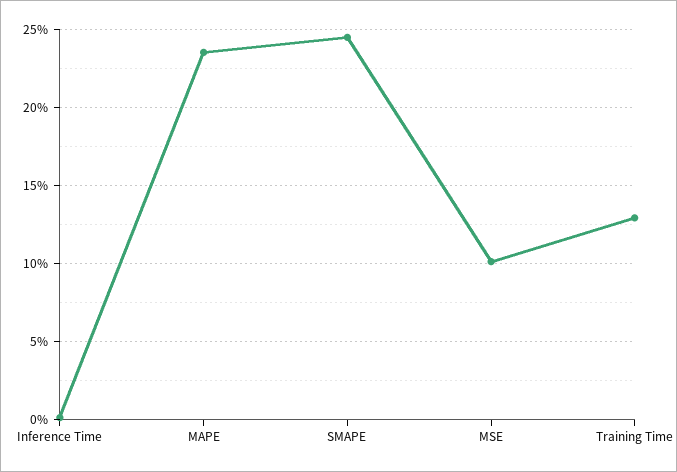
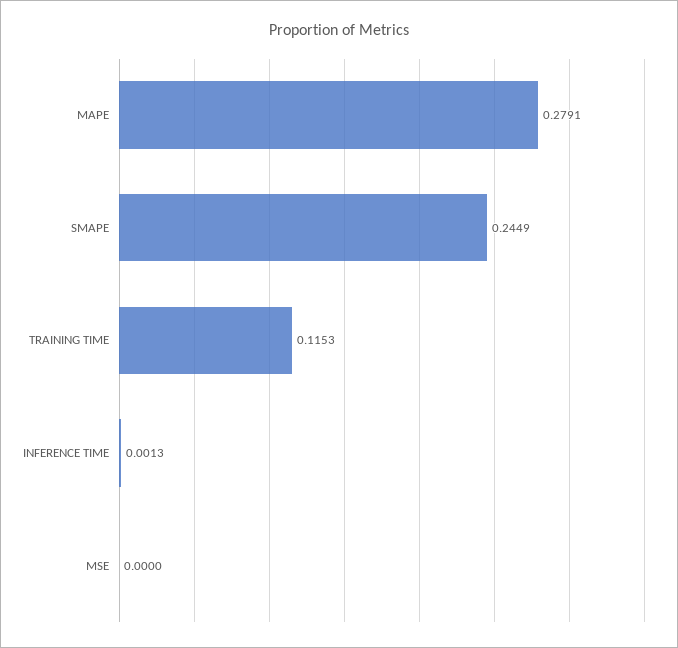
MAPE: 0.235 -> 0.2791
MSE: 0.1 -> 0
Training Time: 0.13 -> 0.1153

